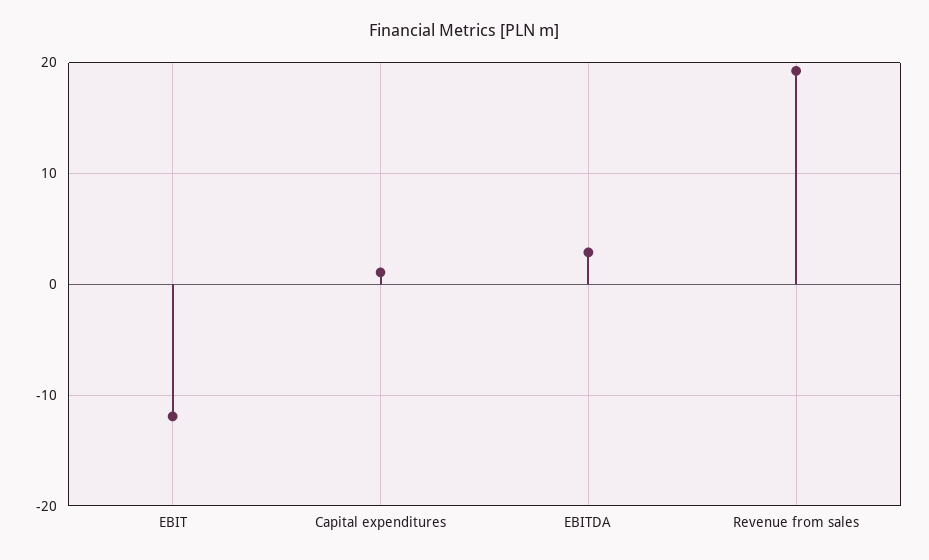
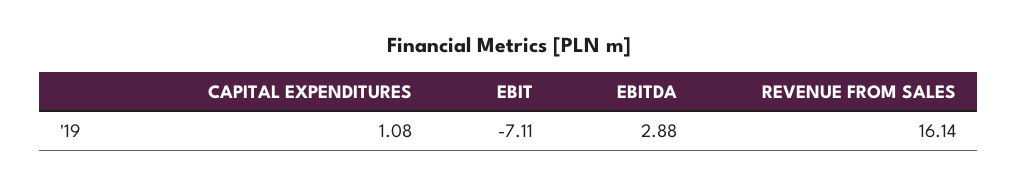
EBIT: -12 -> -7.11
Revenue from sales: 19 -> 16.14

